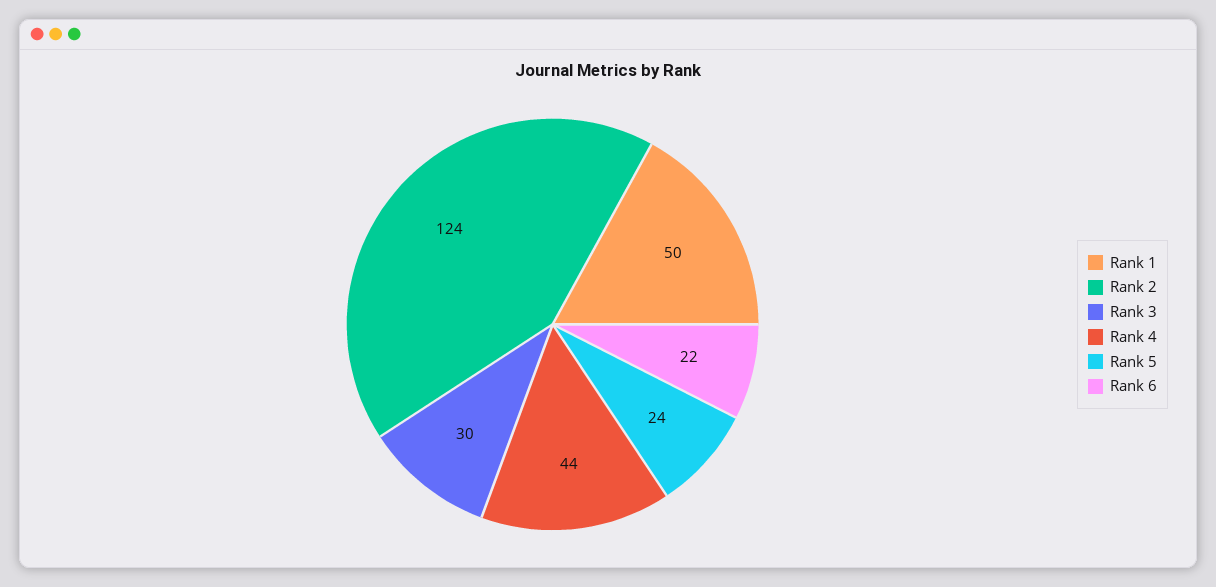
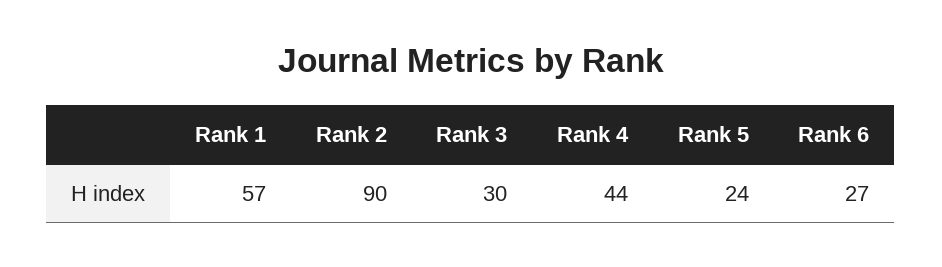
Rank 1: 50 -> 57
Rank 2: 124 -> 90
Rank 6: 22 -> 27

